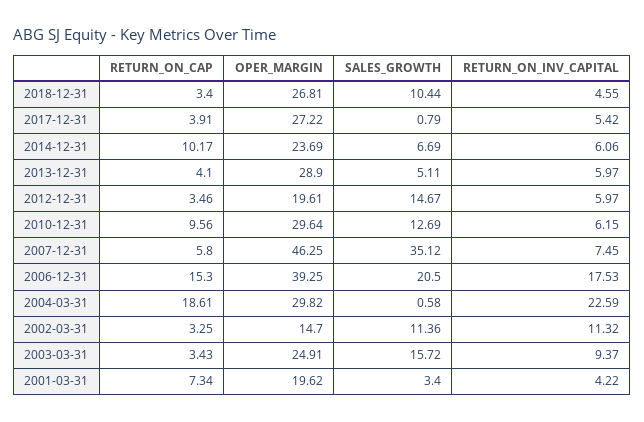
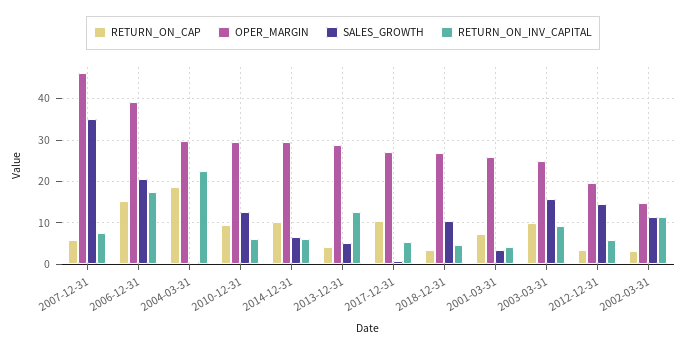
RETURN_ON_CAP, 2017-12-31: 3.91 -> 10
OPER_MARGIN, 2014-12-31: 23.69 -> 30
RETURN_ON_INV_CAPITAL, 2013-12-31: 5.97 -> 12
RETURN_ON_CAP, 2003-03-31: 3.43 -> 10
OPER_MARGIN, 2001-03-31: 19.62 -> 26

